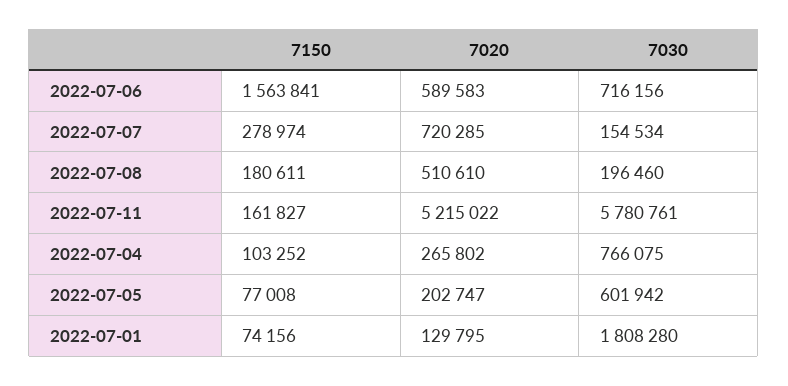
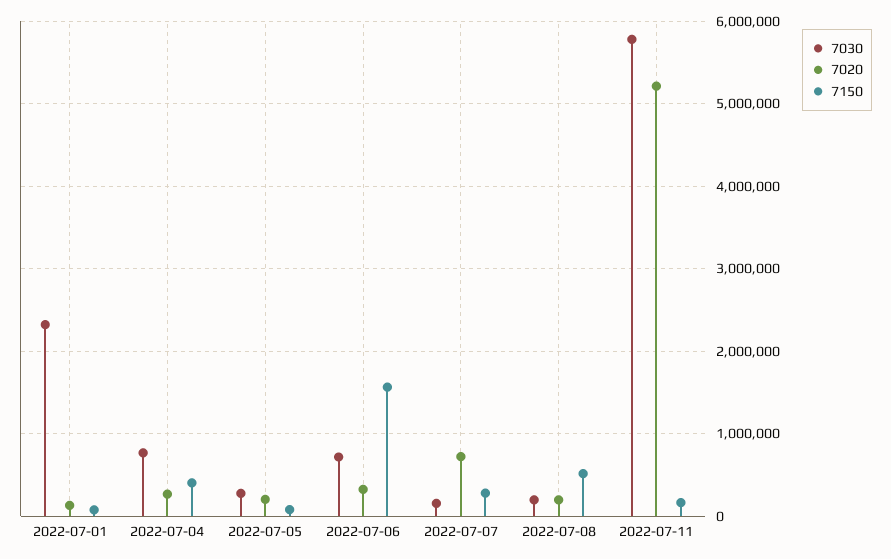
7020, 2022-07-06: 589583 -> 300000
7150, 2022-07-08: 180611 -> 500000
7020, 2022-07-08: 510610 -> 200000
7150, 2022-07-04: 103252 -> 400000
7030, 2022-07-05: 601942 -> 300000
7030, 2022-07-01: 1808280 -> 2300000

